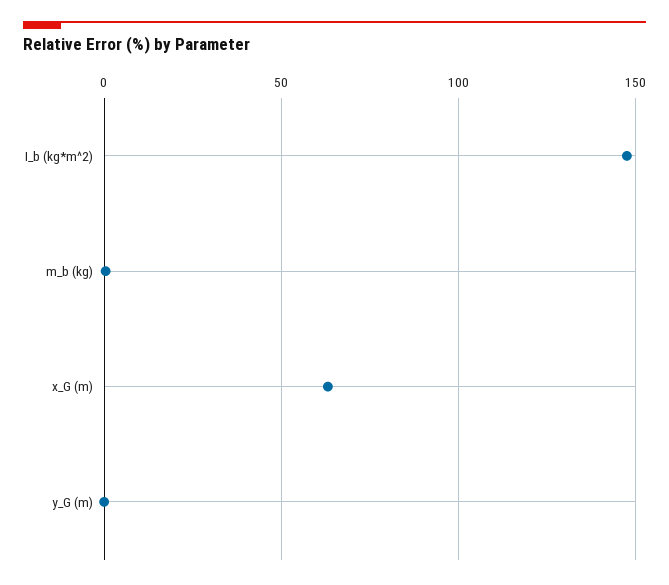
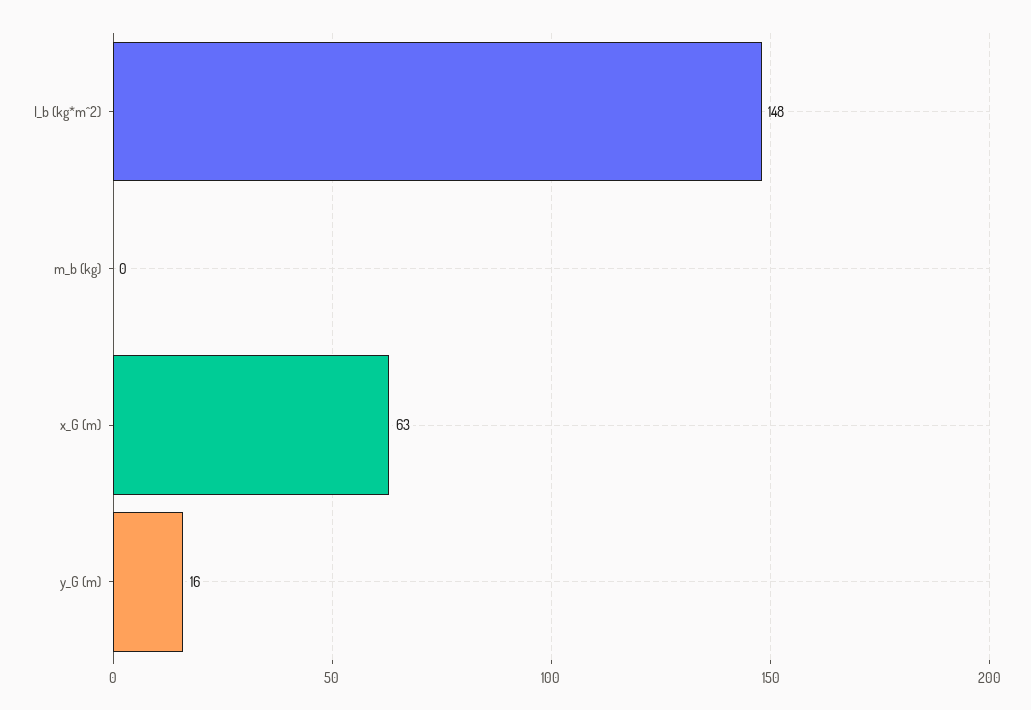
y_G (m): 0 -> 16

